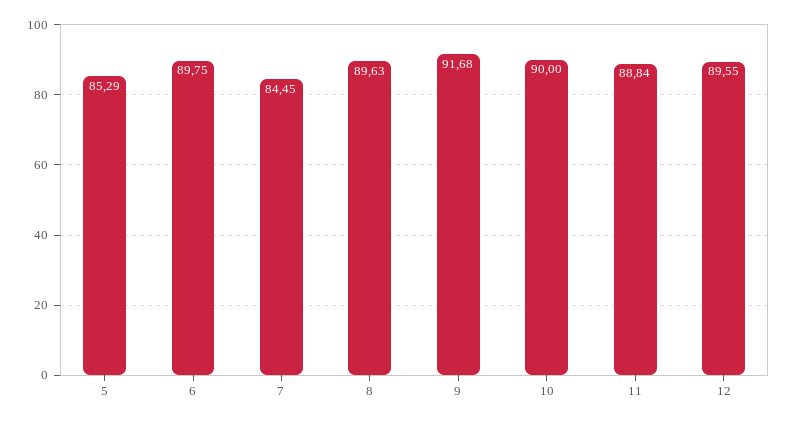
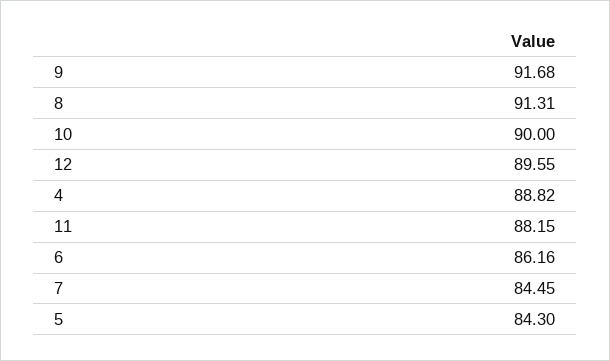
5: 85.29 -> 84.3
6: 89.75 -> 86.16
8: 89.63 -> 91.31
11: 88.84 -> 88.15
4: none -> 88.82

